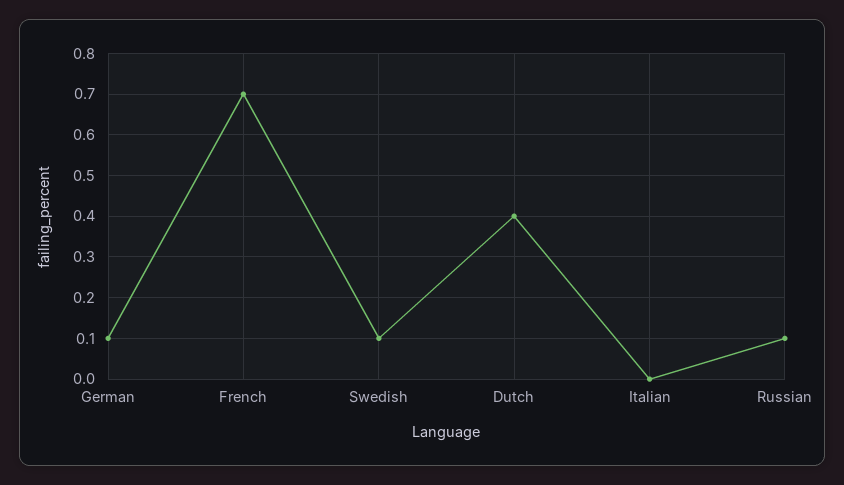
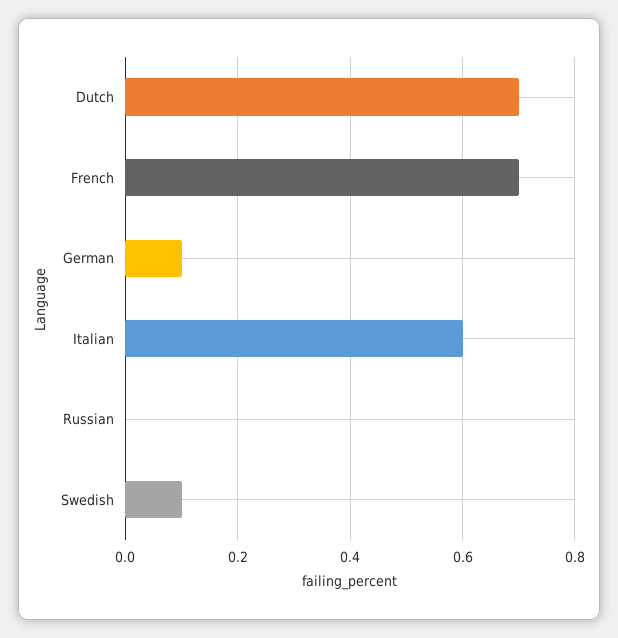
Dutch: 0.4 -> 0.7
Italian: 0 -> 0.6
Russian: 0.1 -> 0

